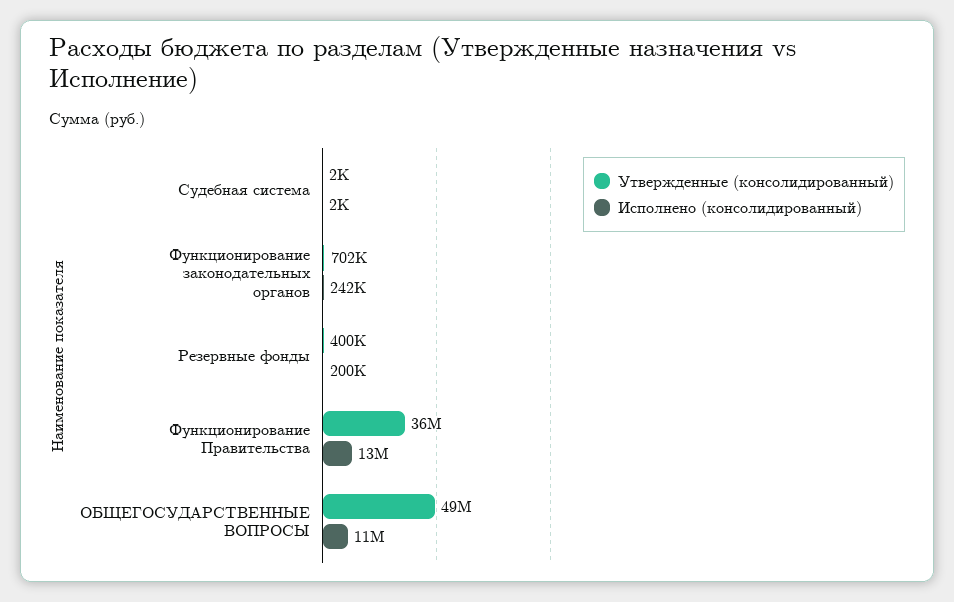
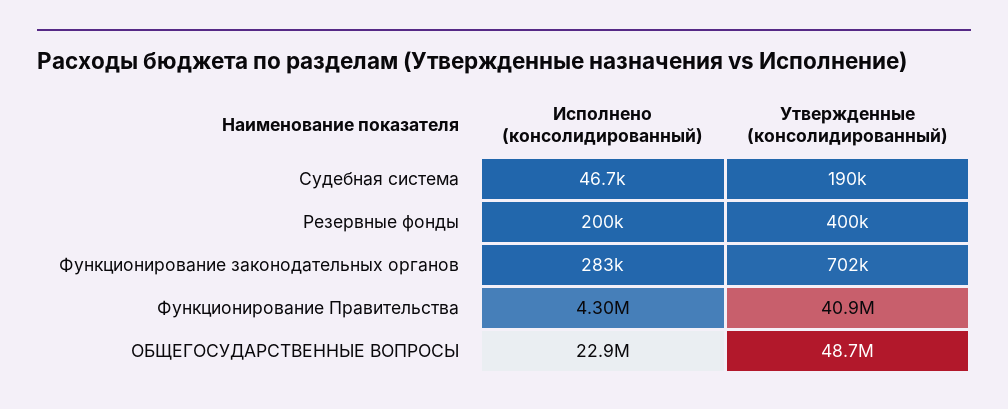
Утвержденные (консолидированный), Судебная система: 2000 -> 190000
Исполнено (консолидированный), Судебная система: 2000 -> 46700
Исполнено (консолидированный), Функционирование законодательных органов: 242000 -> 283000
Утвержденные (консолидированный), Функционирование Правительства: 36000000 -> 40900000
Исполнено (консолидированный), Функционирование Правительства: 13000000 -> 4300000
Исполнено (консолидированный), ОБЩЕГОСУДАРСТВЕННЫЕ ВОПРОСЫ: 11000000 -> 22900000

